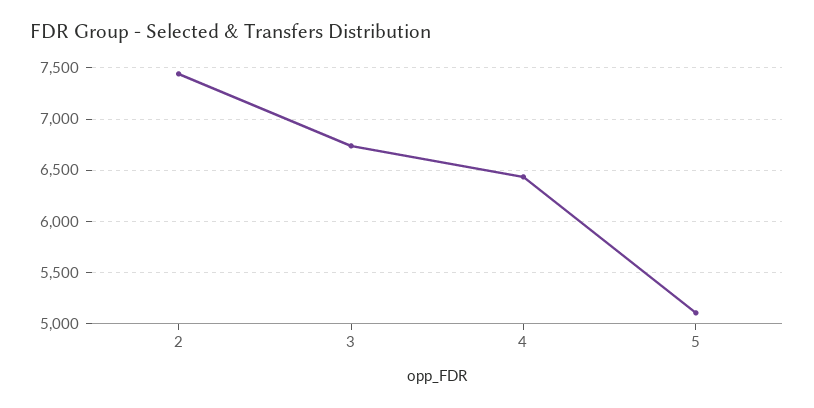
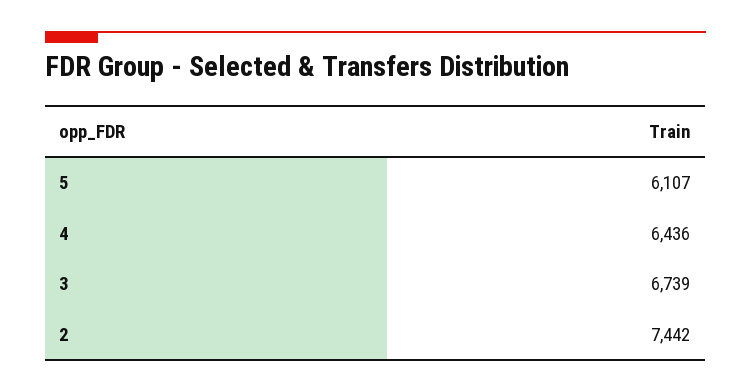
5: 5100 -> 6107

